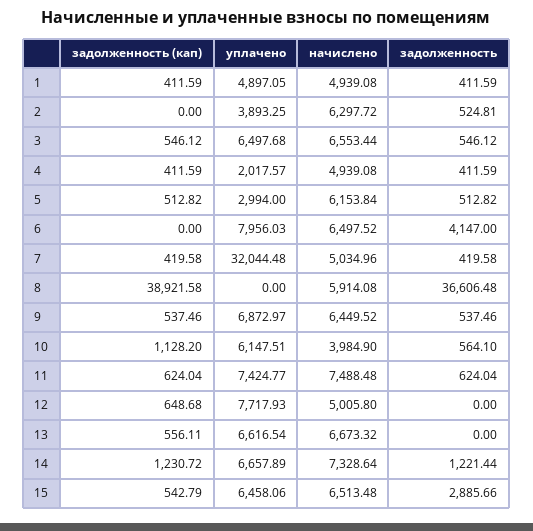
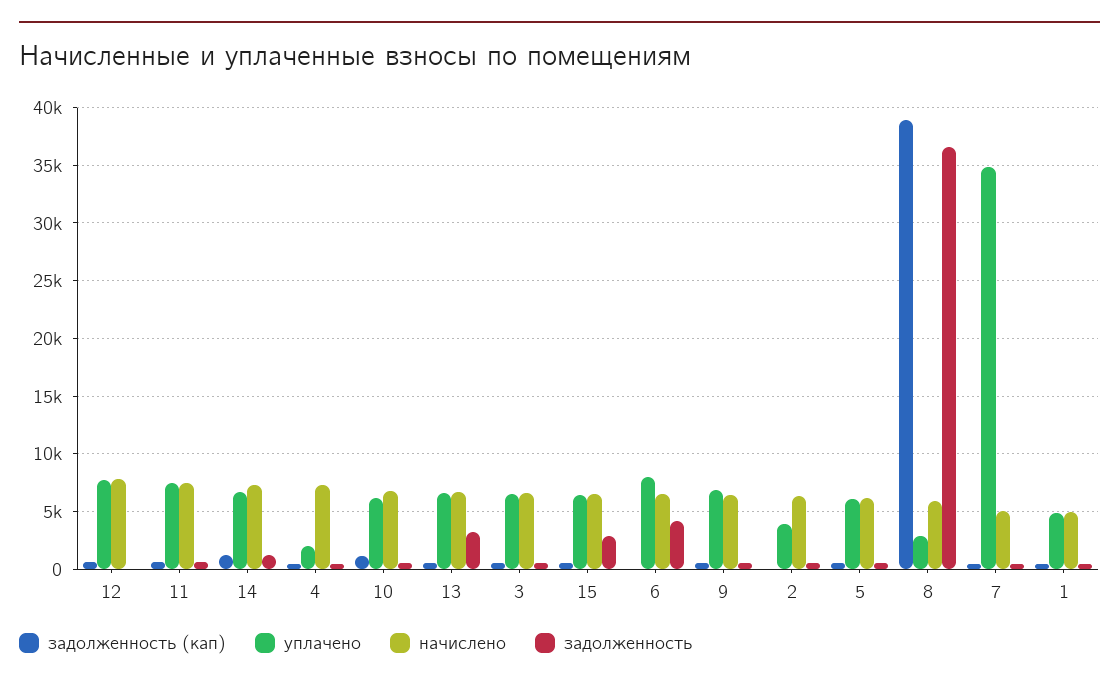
начислено, 4: 4939.08 -> 7000
уплачено, 5: 2994 -> 6000
уплачено, 7: 32044.48 -> 35000
уплачено, 8: 0 -> 3000
начислено, 10: 3984.9 -> 7000
начислено, 12: 5005.8 -> 8000
задолженность, 13: 0 -> 3000

